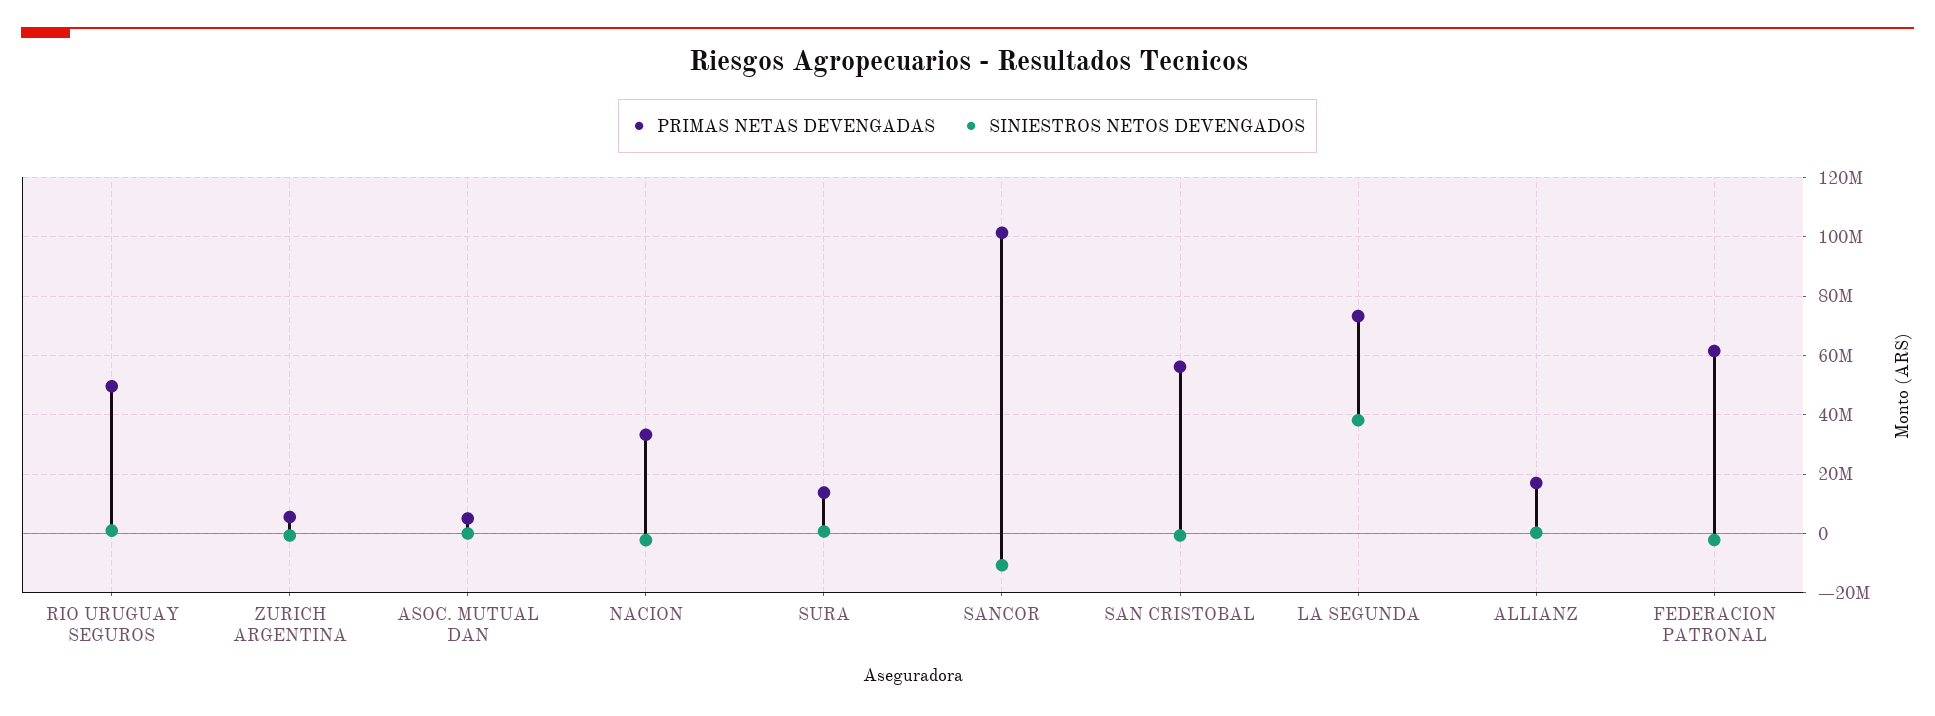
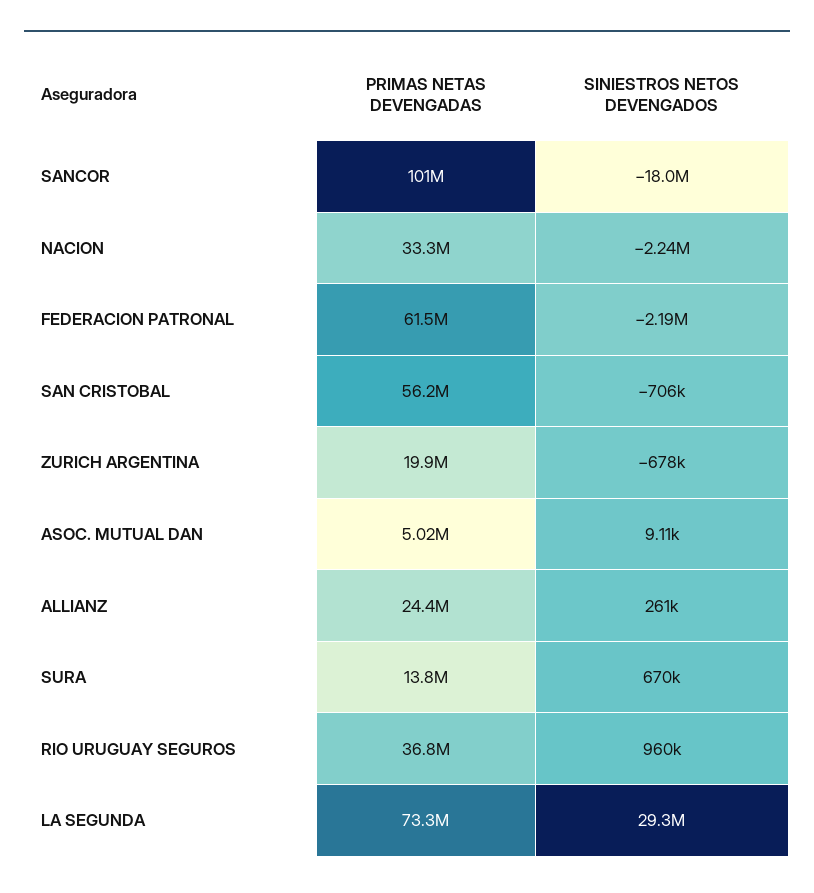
PRIMAS NETAS DEVENGADAS, RIO URUGUAY SEGUROS: 50000000 -> 36800000
PRIMAS NETAS DEVENGADAS, ZURICH ARGENTINA: 5000000 -> 19900000
SINIESTROS NETOS DEVENGADOS, SANCOR: -10000000 -> -18000000
SINIESTROS NETOS DEVENGADOS, LA SEGUNDA: 37500000 -> 29300000
PRIMAS NETAS DEVENGADAS, ALLIANZ: 17500000 -> 24400000

